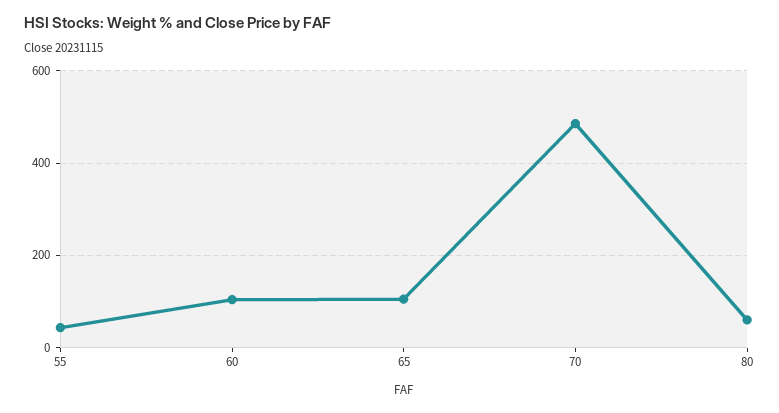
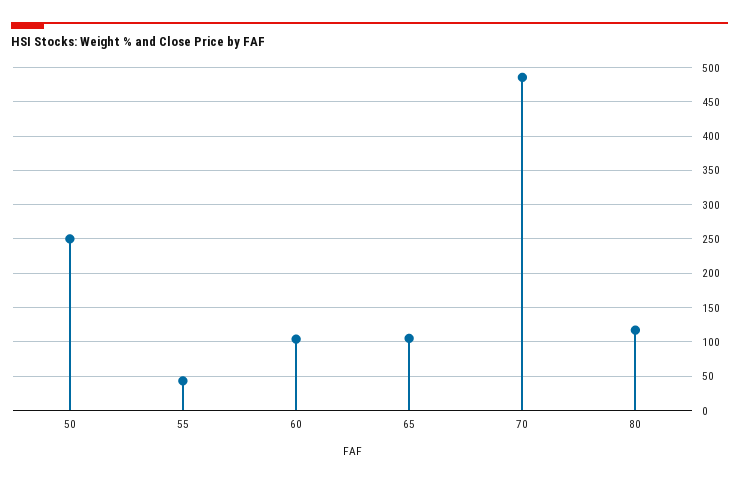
80: 60 -> 120
50: none -> 250

